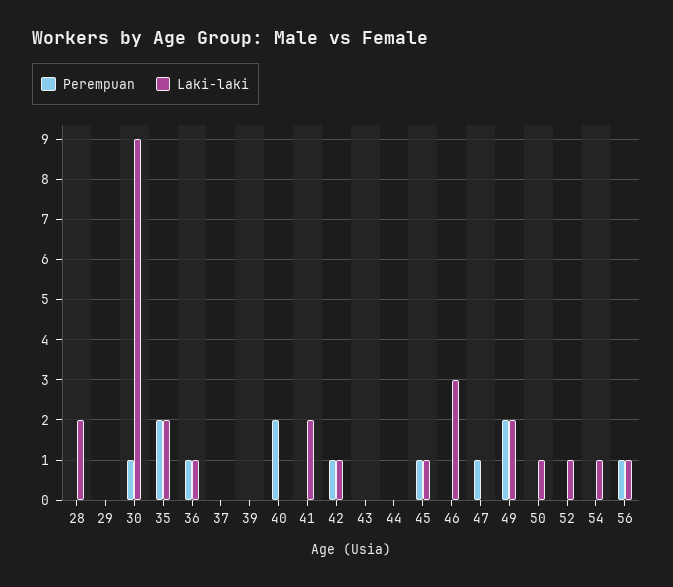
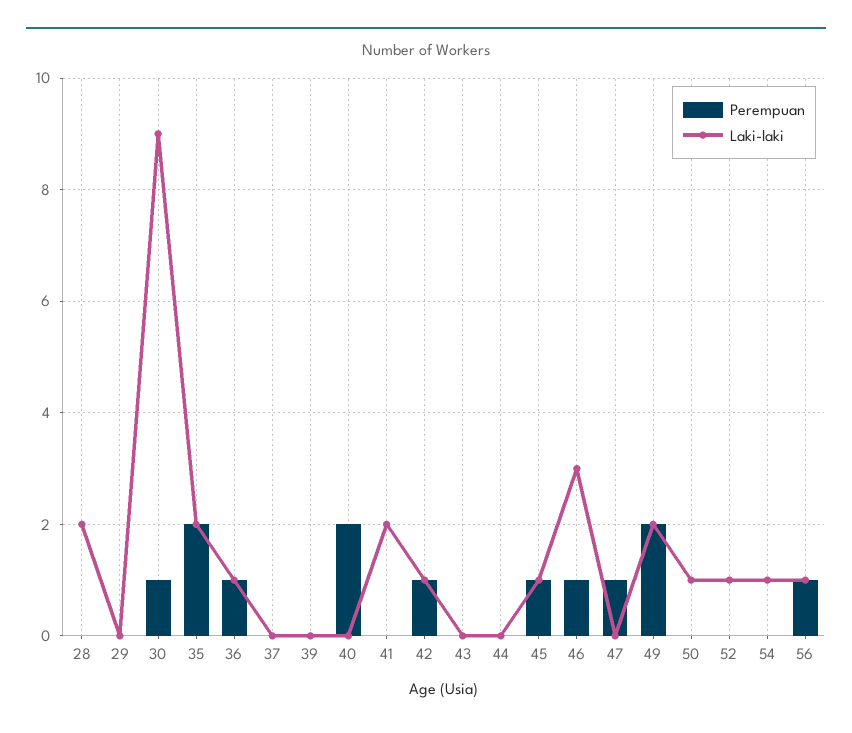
Perempuan, 46: 0 -> 1

